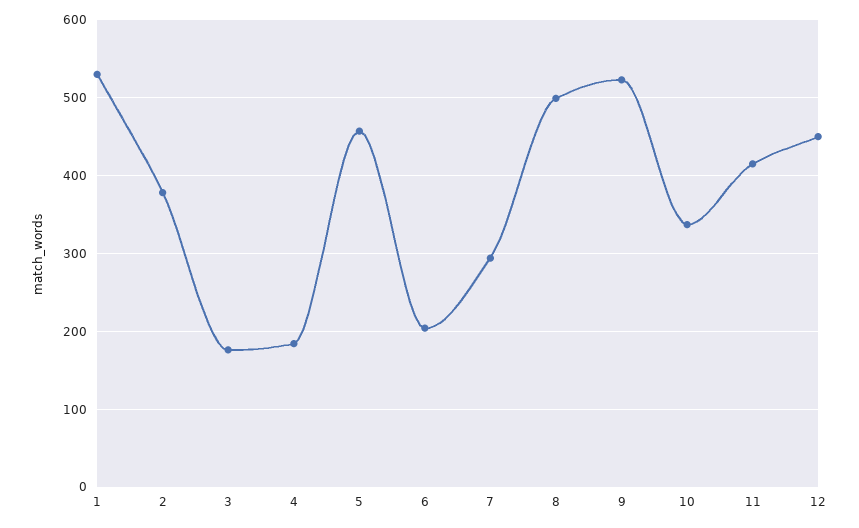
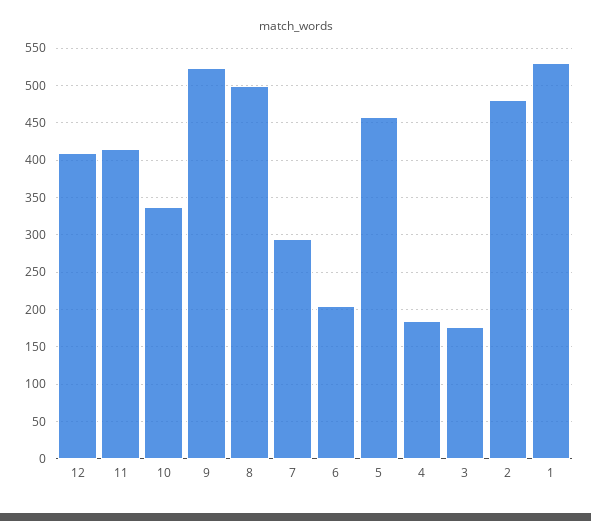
2: 380 -> 480
12: 450 -> 410

